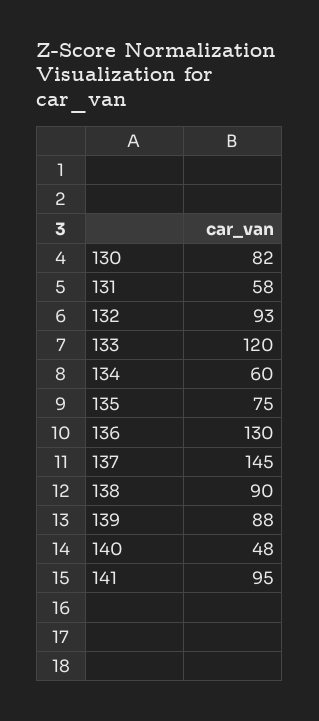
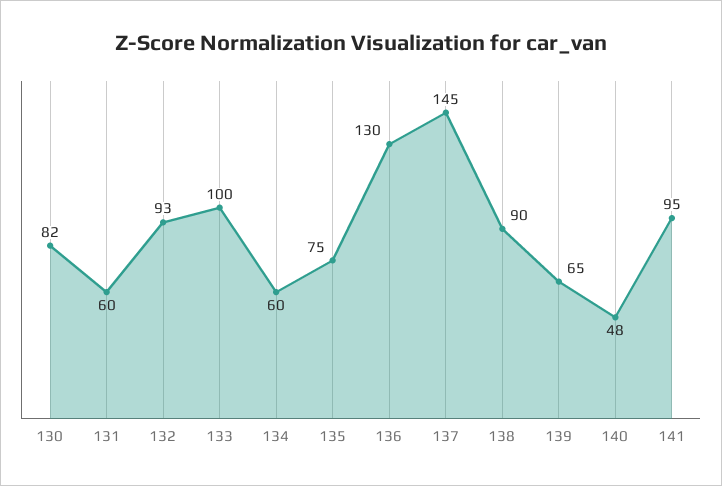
131: 58 -> 60
133: 120 -> 100
139: 88 -> 65

